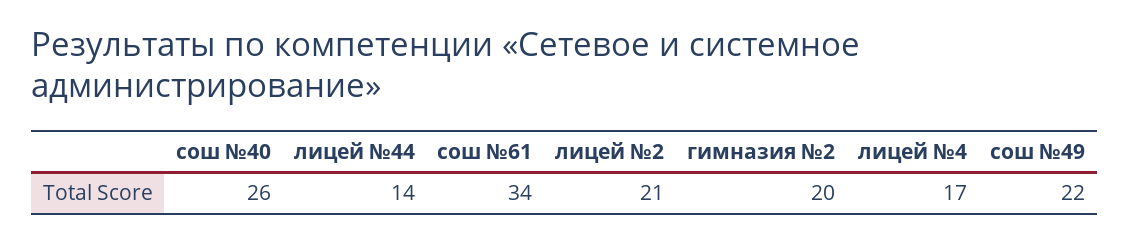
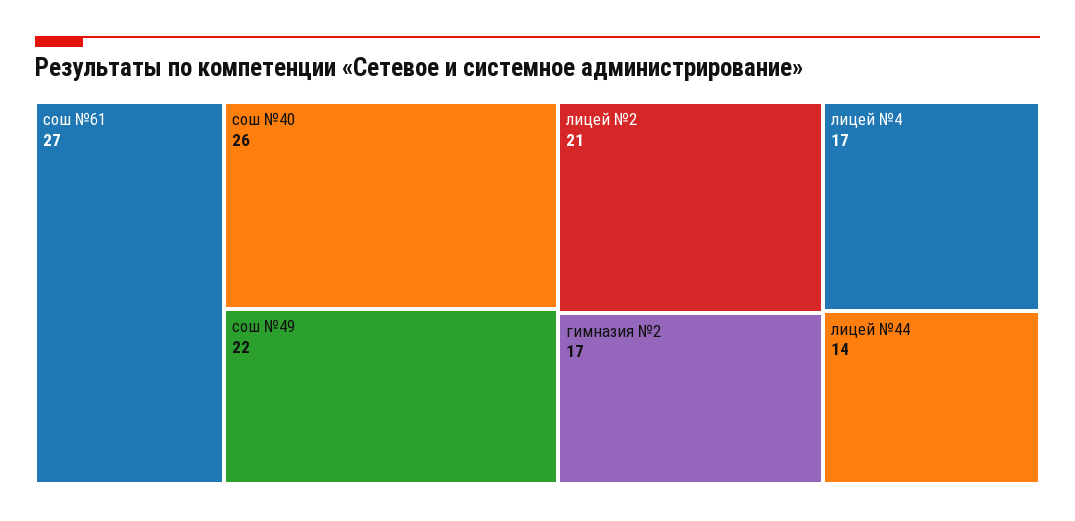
сош №61: 34 -> 27
гимназия №2: 20 -> 17

